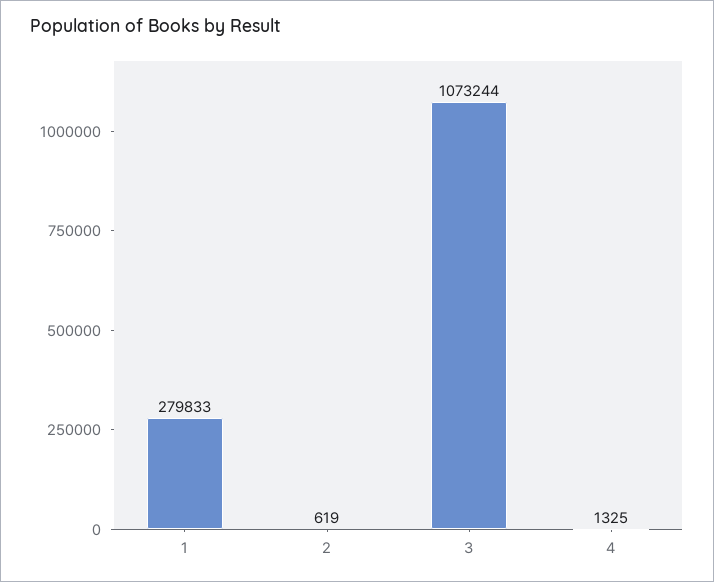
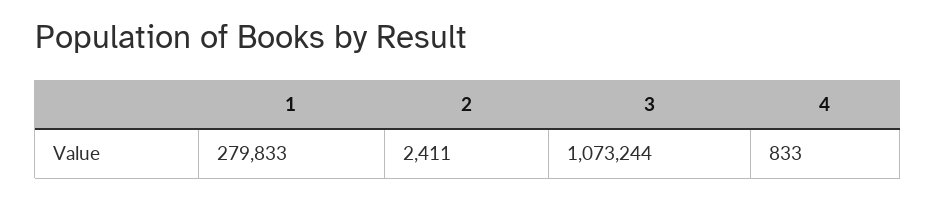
2: 619 -> 2411
4: 1325 -> 833

